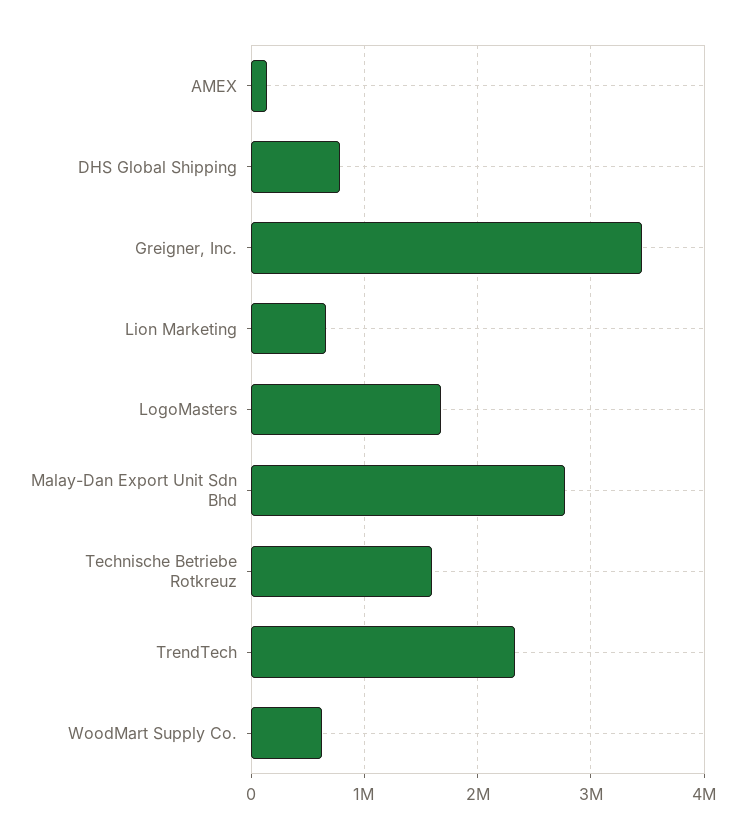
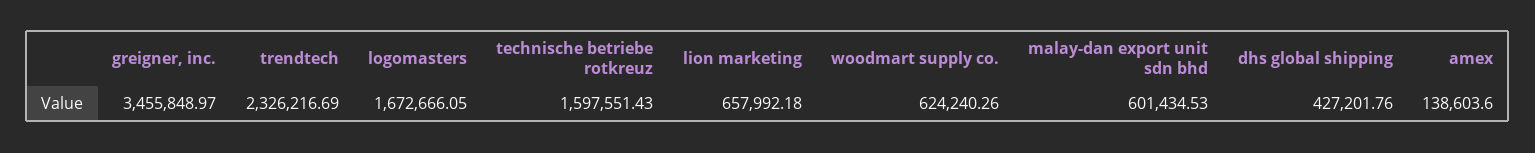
DHS Global Shipping: 800000 -> 427201.76
Malay-Dan Export Unit Sdn Bhd: 2800000 -> 601434.53

